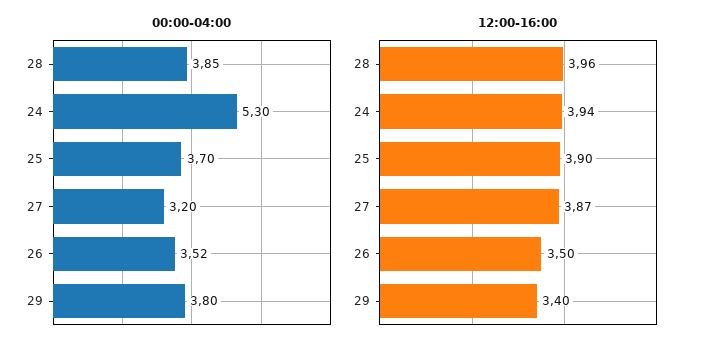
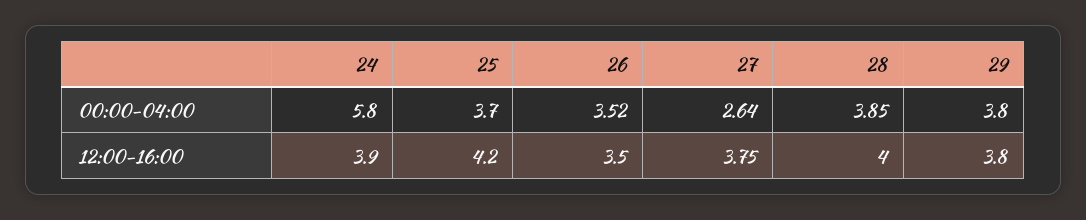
00:00-04:00, 24: 5.3 -> 5.8
00:00-04:00, 27: 3.2 -> 2.64
12:00-16:00, 28: 3.96 -> 4
12:00-16:00, 24: 3.94 -> 3.9
12:00-16:00, 25: 3.9 -> 4.2
12:00-16:00, 27: 3.87 -> 3.75
12:00-16:00, 29: 3.4 -> 3.8

